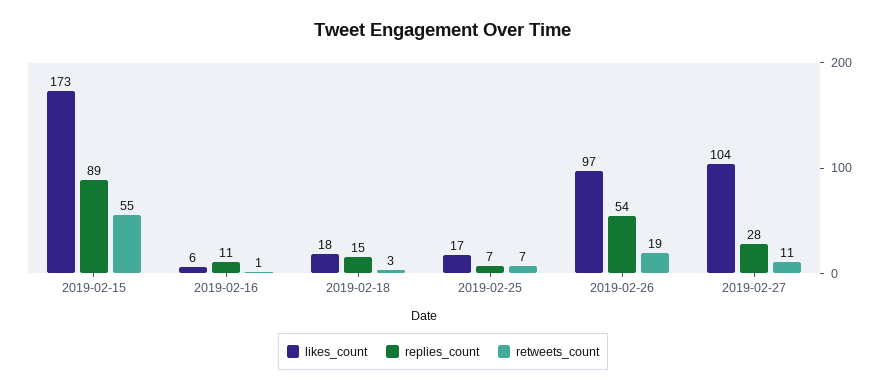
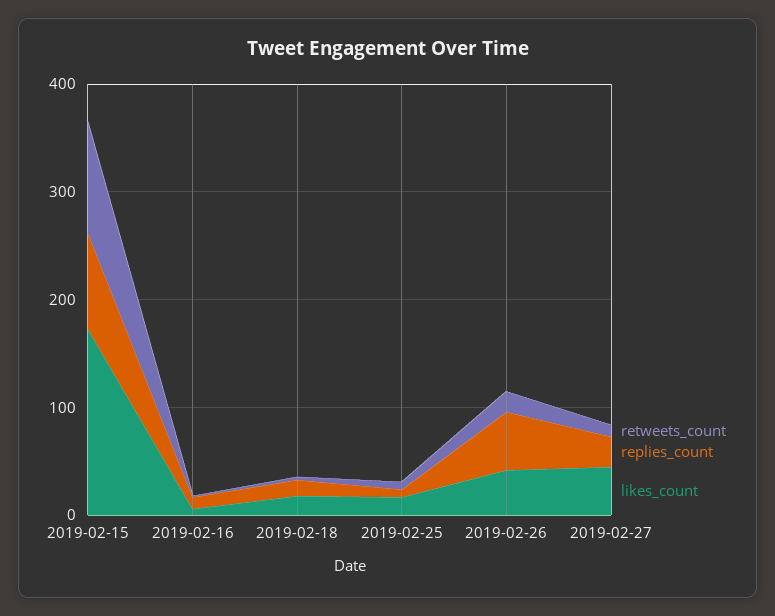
retweets_count, 2019-02-15: 55 -> 100
likes_count, 2019-02-26: 97 -> 40
likes_count, 2019-02-27: 104 -> 40

